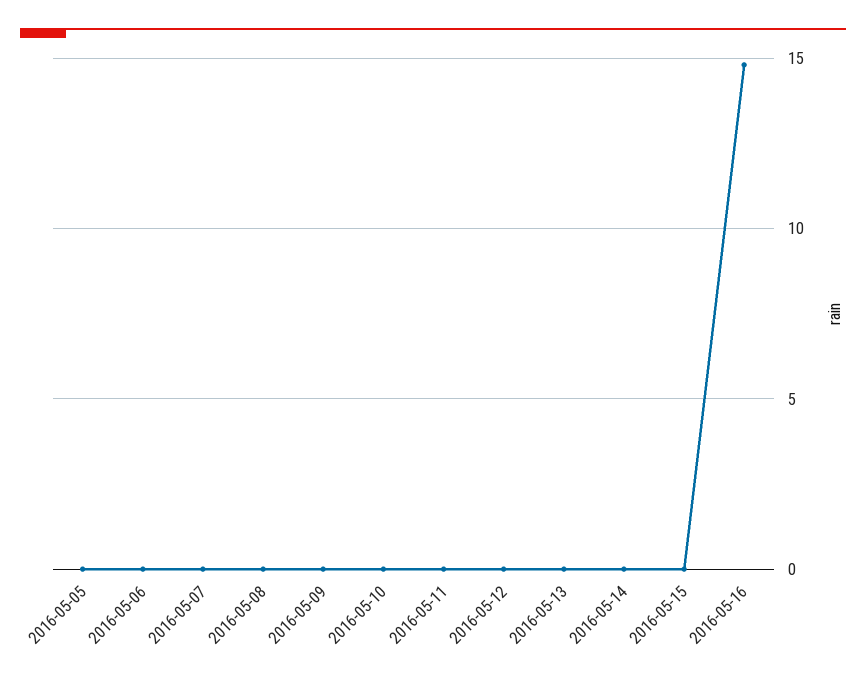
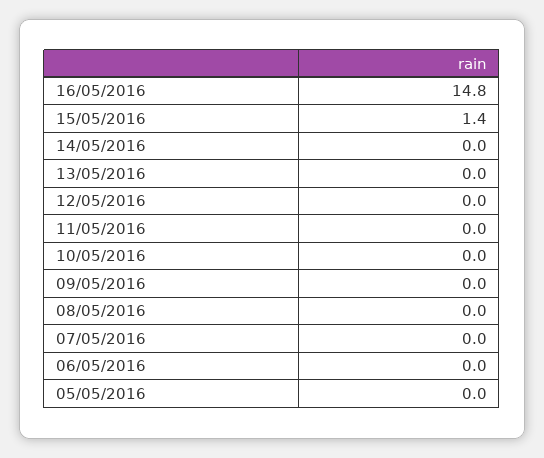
2016-05-15: 0 -> 1.4

